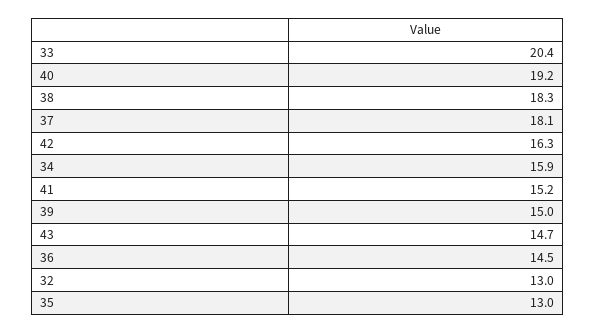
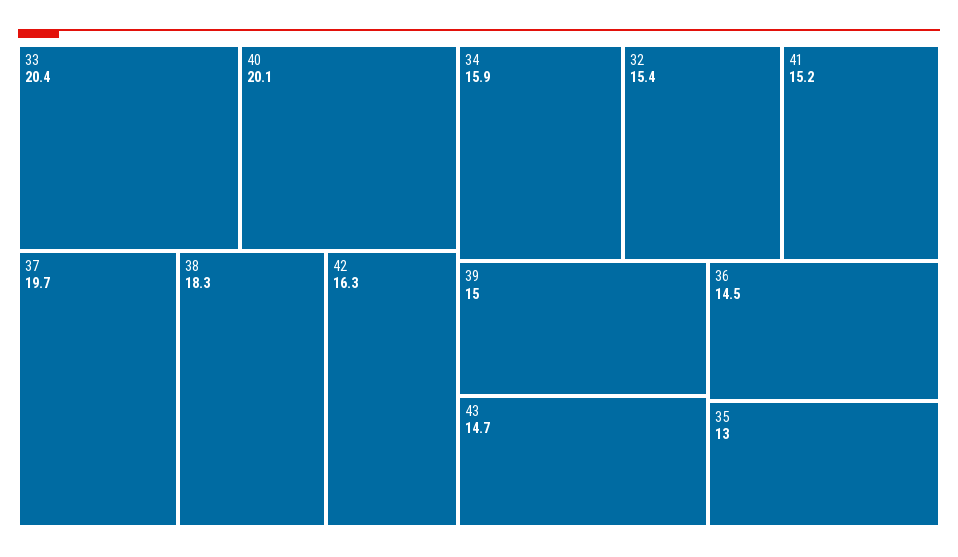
40: 19.2 -> 20.1
37: 18.1 -> 19.7
32: 13 -> 15.4

